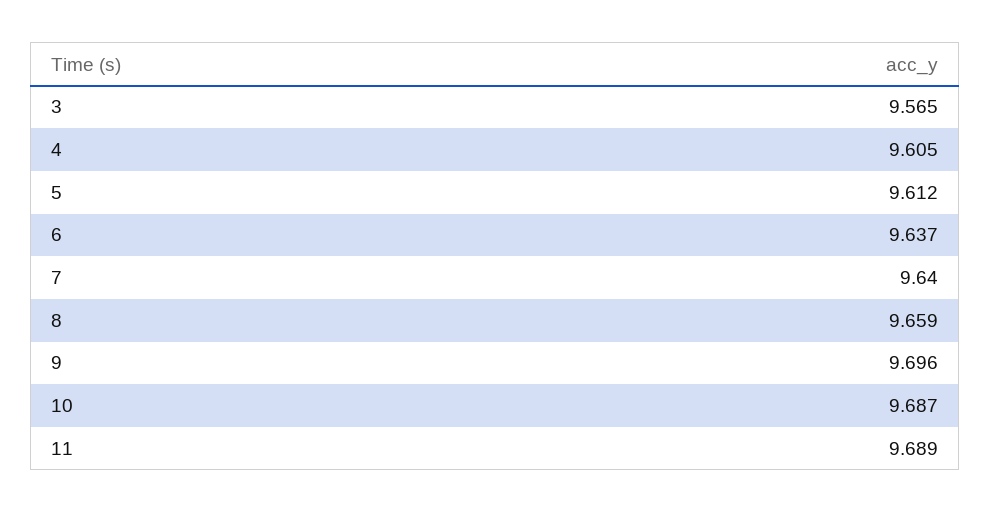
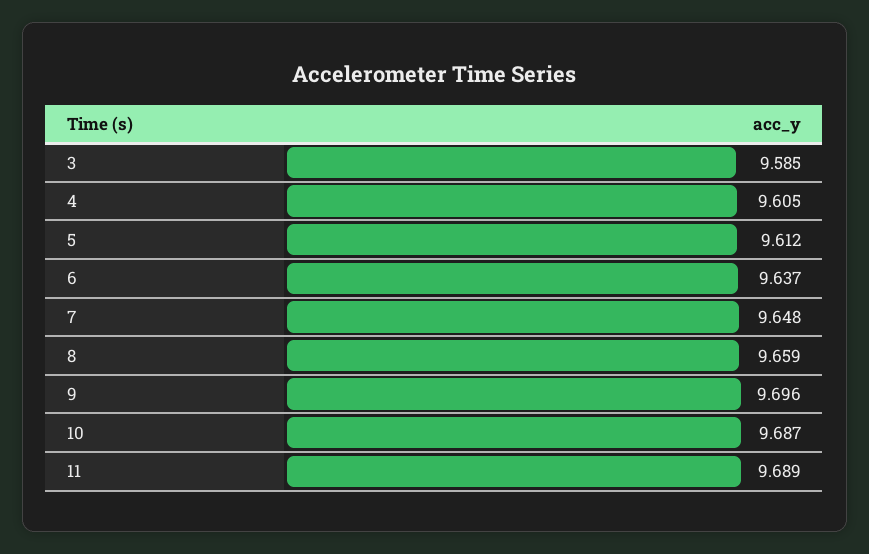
3: 9.565 -> 9.585
7: 9.64 -> 9.648

